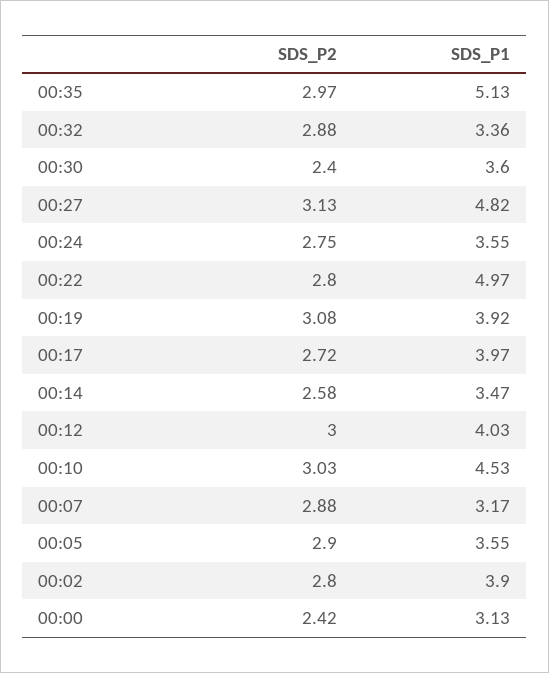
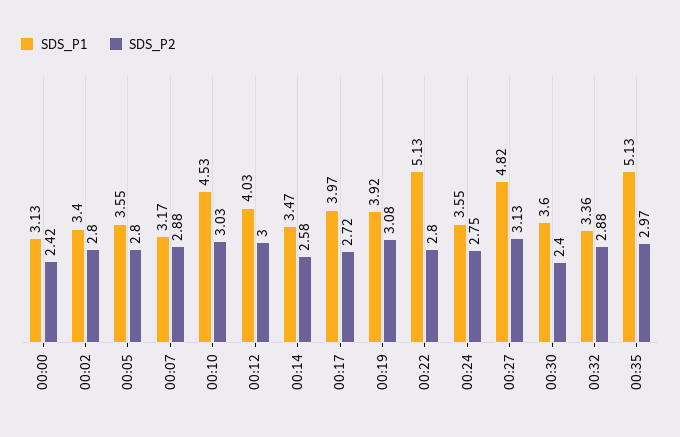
SDS_P1, 00:22: 4.97 -> 5.13
SDS_P2, 00:05: 2.9 -> 2.8
SDS_P1, 00:02: 3.9 -> 3.4

